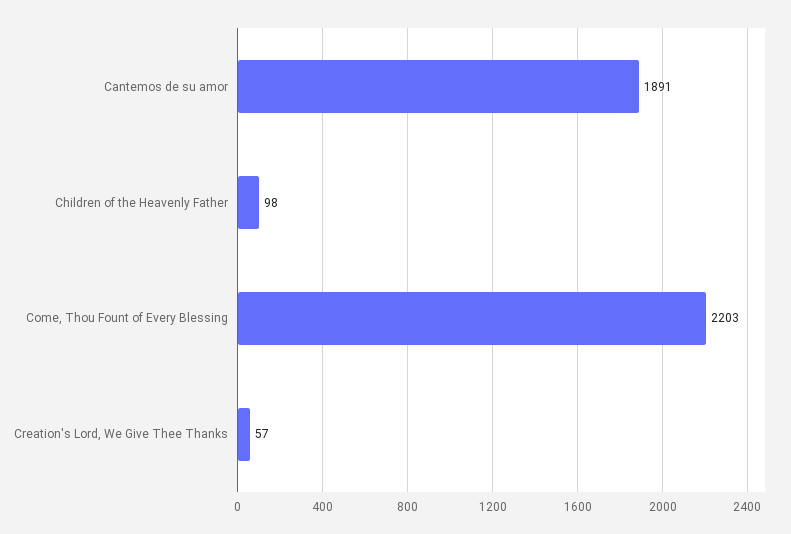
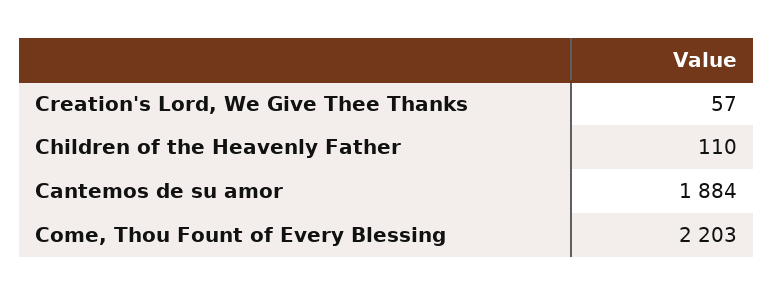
Cantemos de su amor: 1891 -> 1884
Children of the Heavenly Father: 98 -> 110

